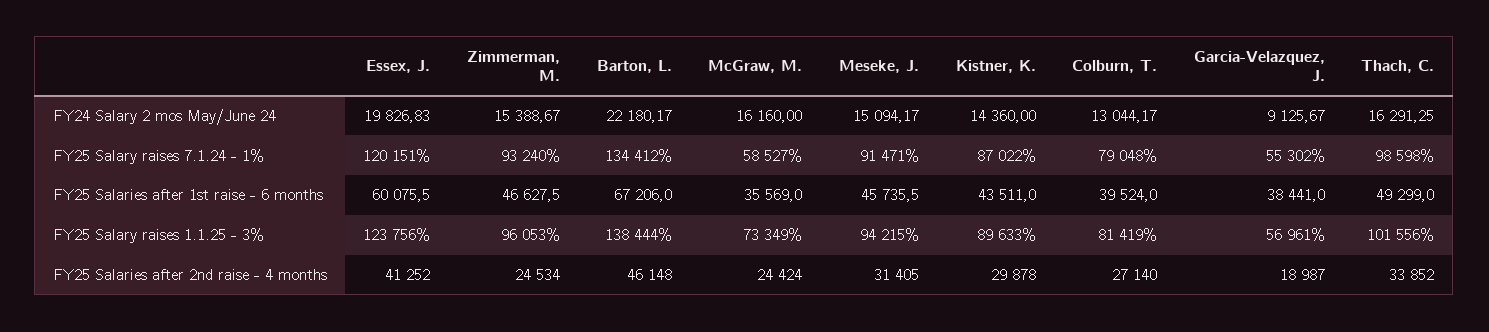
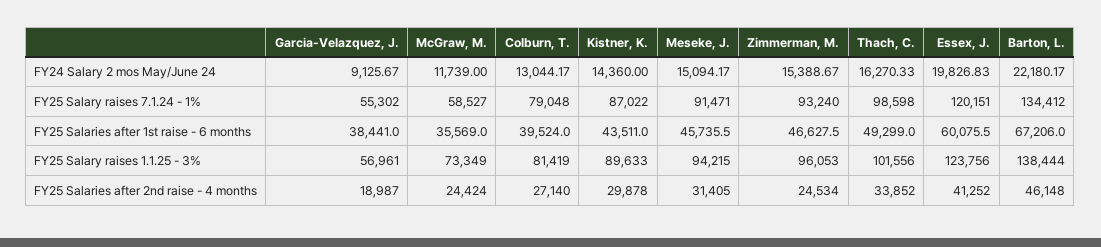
McGraw, M., FY24 Salary 2 mos May/June 24: 16160 -> 11739
Thach, C., FY24 Salary 2 mos May/June 24: 16291.25 -> 16270.33

